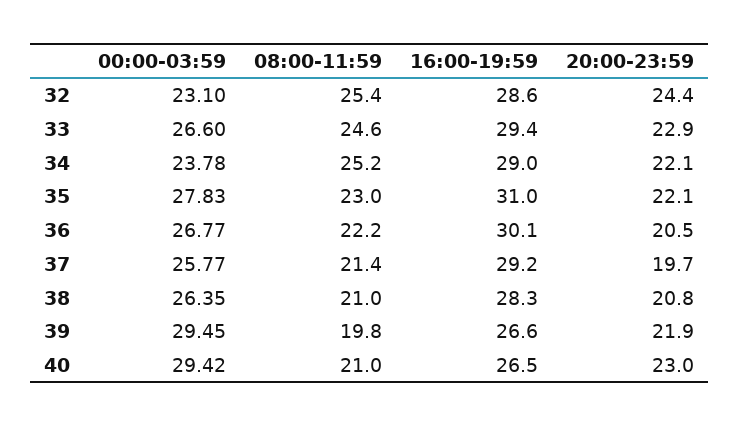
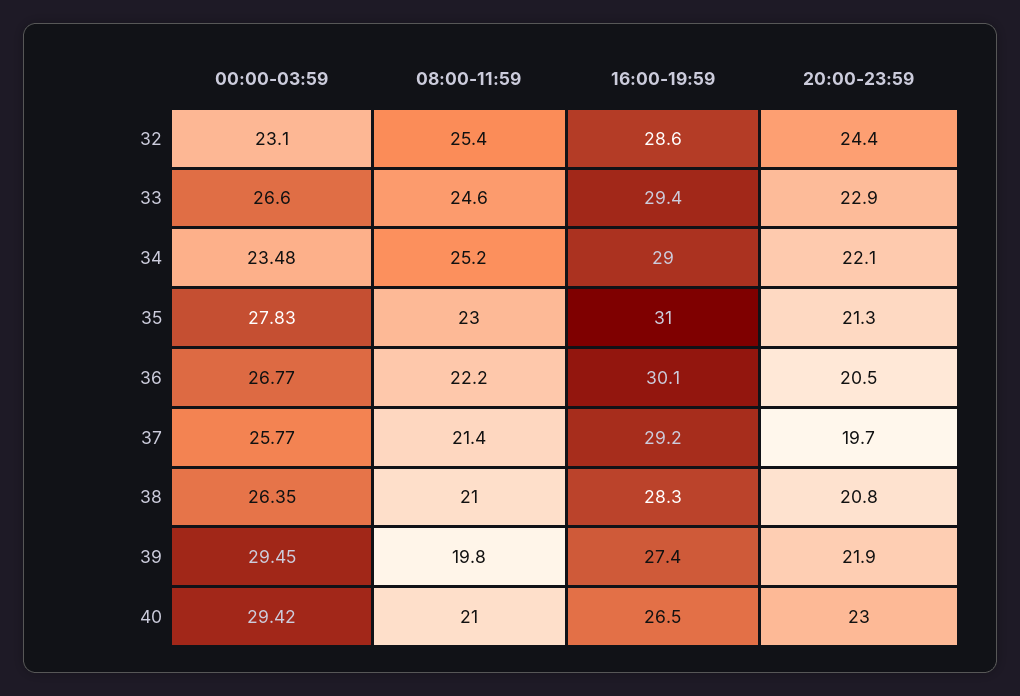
00:00-03:59, 34: 23.78 -> 23.48
20:00-23:59, 35: 22.1 -> 21.3
16:00-19:59, 39: 26.6 -> 27.4

